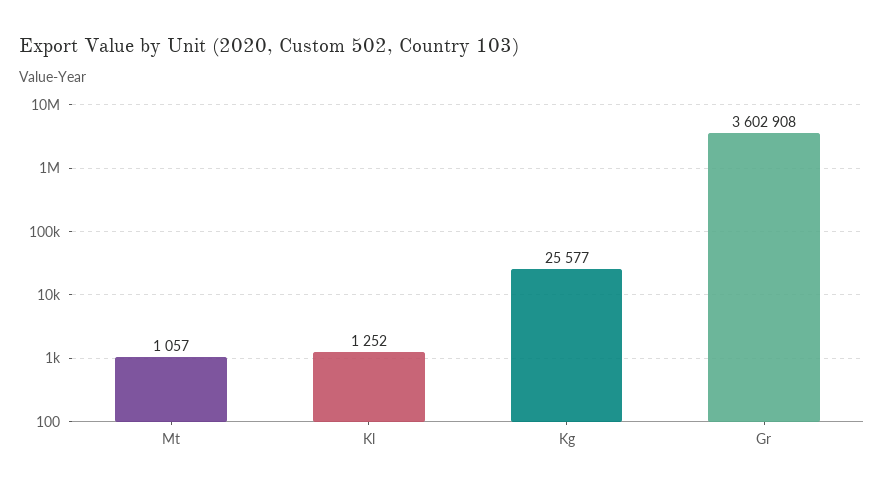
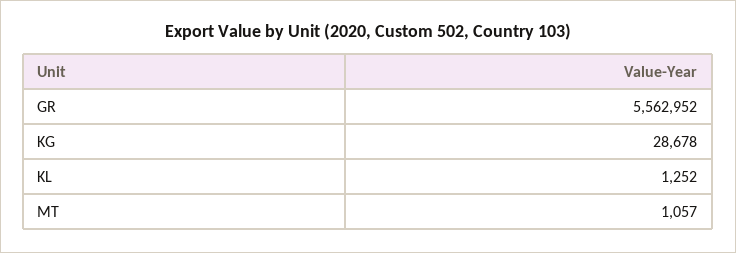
Kg: 25577 -> 28678
Gr: 3602908 -> 5562952

